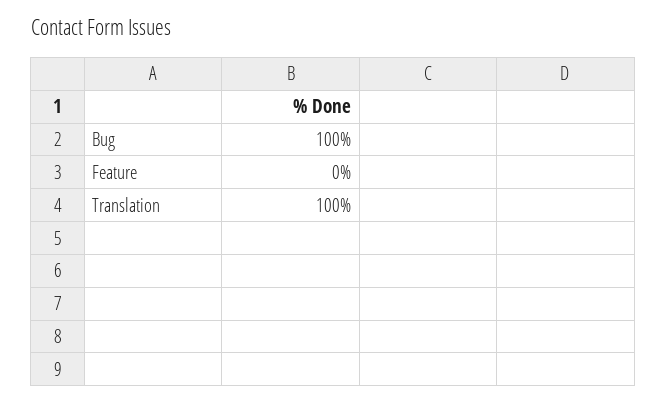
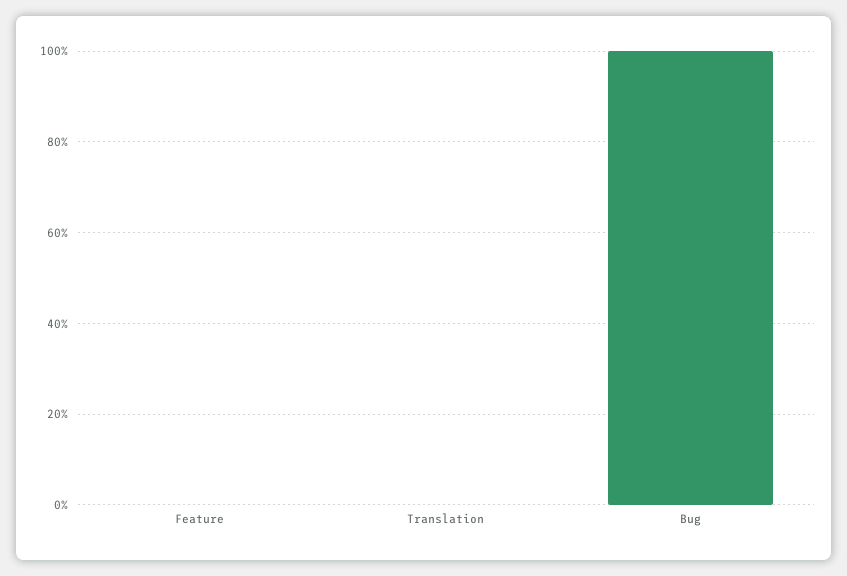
Translation: 100 -> 0

